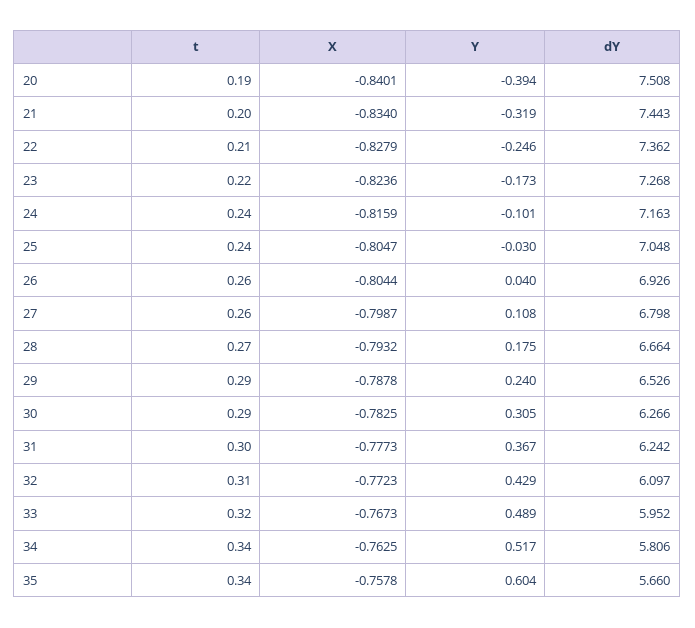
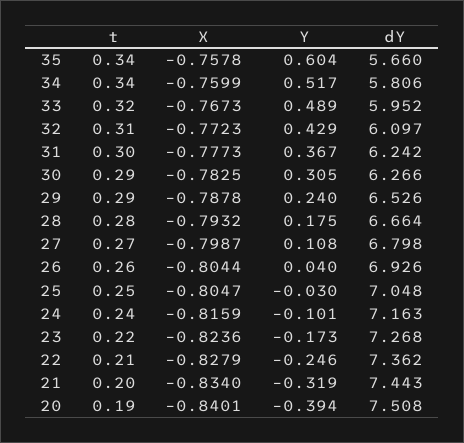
t, 25: 0.24 -> 0.25
t, 27: 0.26 -> 0.27
t, 28: 0.27 -> 0.28
X, 34: -0.7625 -> -0.7599

